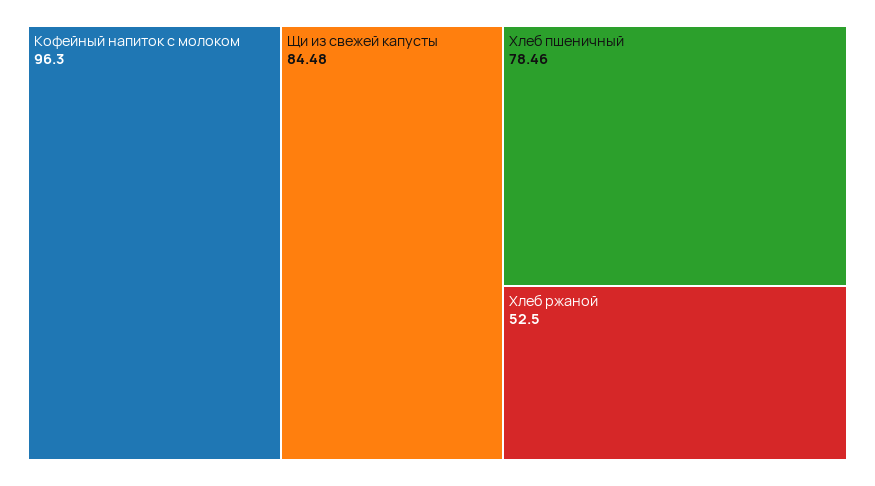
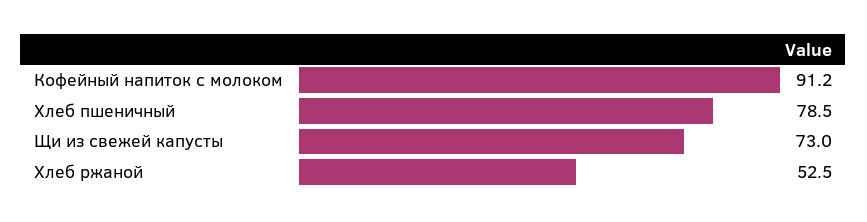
Кофейный напиток с молоком: 96.3 -> 91.2
Щи из свежей капусты: 84.48 -> 73

